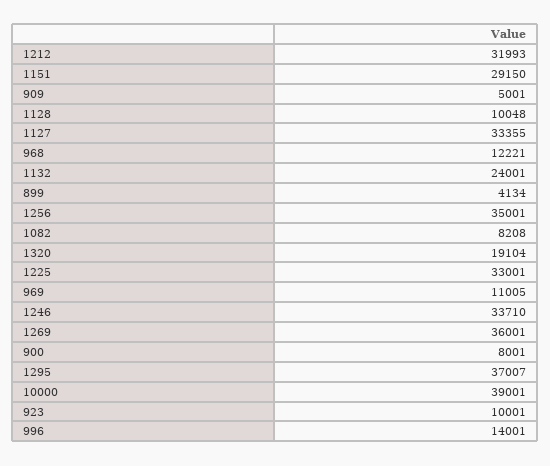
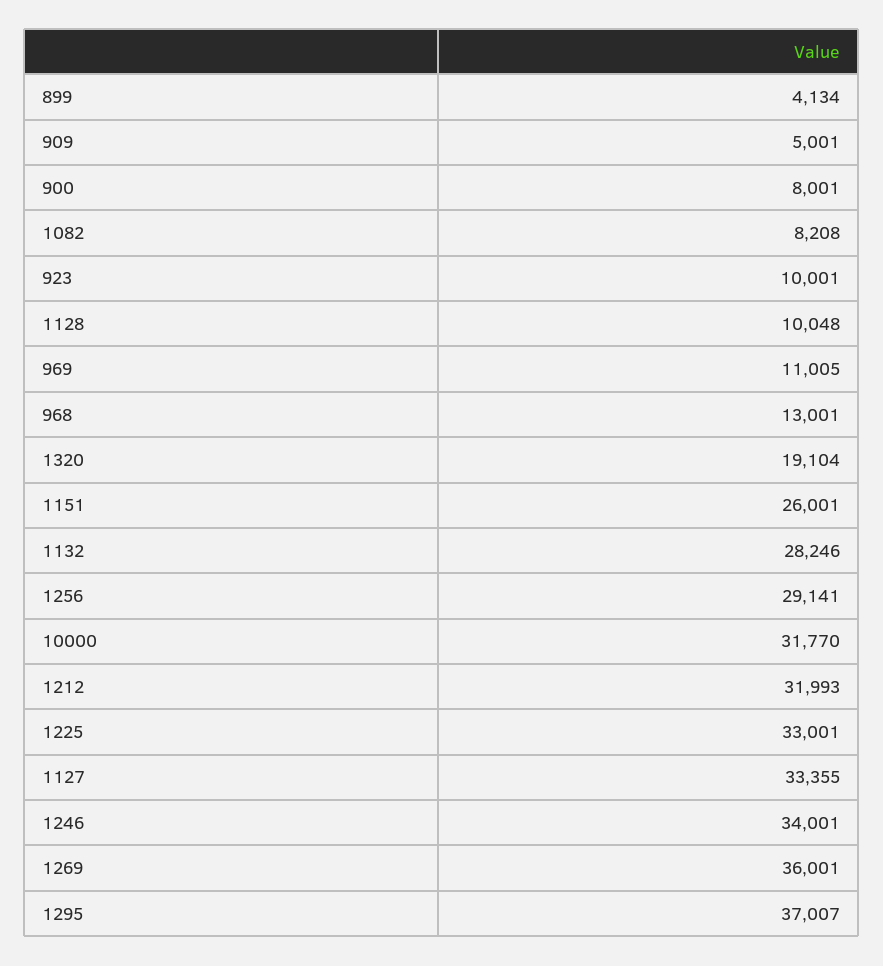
1151: 29150 -> 26001
968: 12221 -> 13001
1132: 24001 -> 28246
1256: 35001 -> 29141
1246: 33710 -> 34001
10000: 39001 -> 31770
996: 14001 -> none

